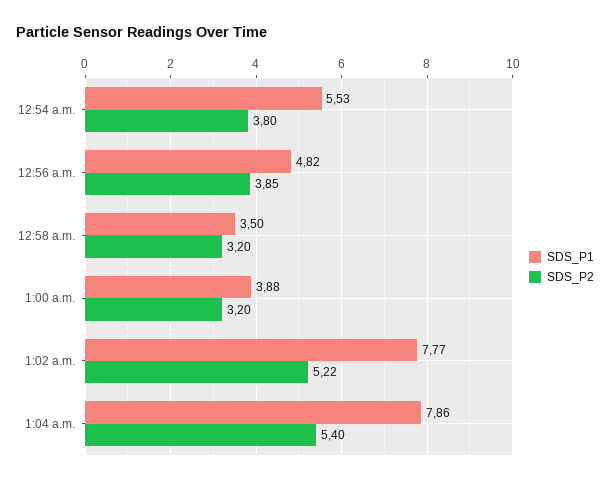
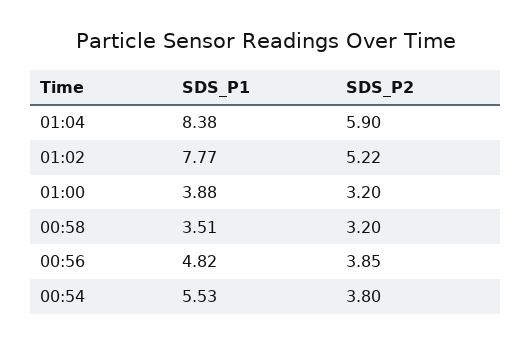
SDS_P1, 12:58 a.m.: 3.5 -> 3.51
SDS_P1, 1:04 a.m.: 7.86 -> 8.38
SDS_P2, 1:04 a.m.: 5.4 -> 5.9

